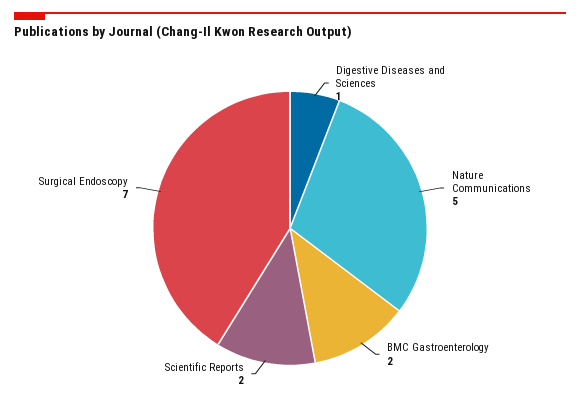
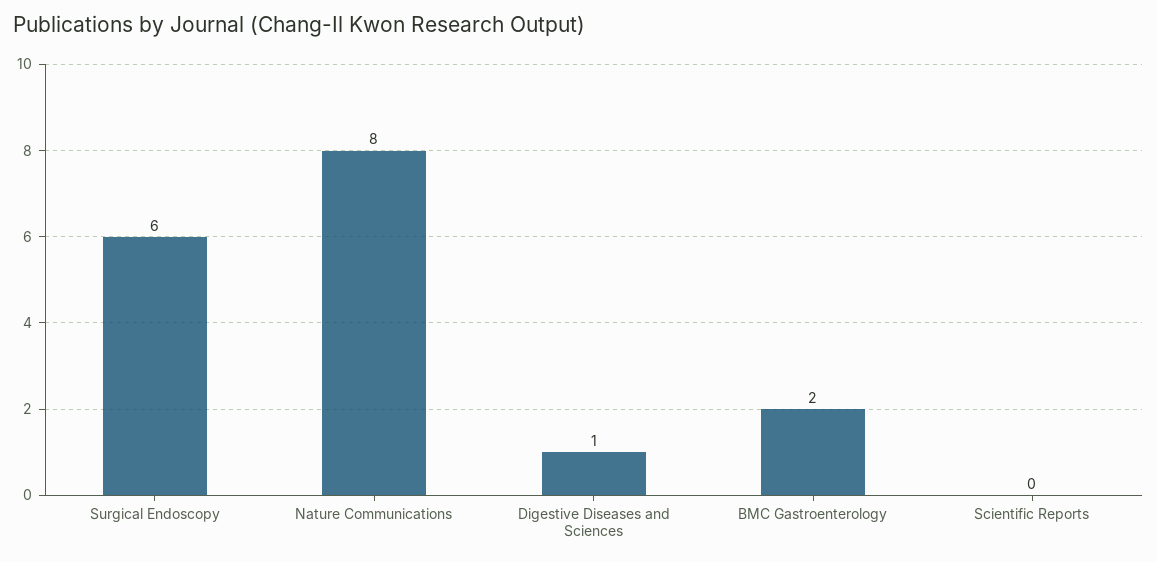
Nature Communications: 5 -> 8
Scientific Reports: 2 -> 0
Surgical Endoscopy: 7 -> 6

